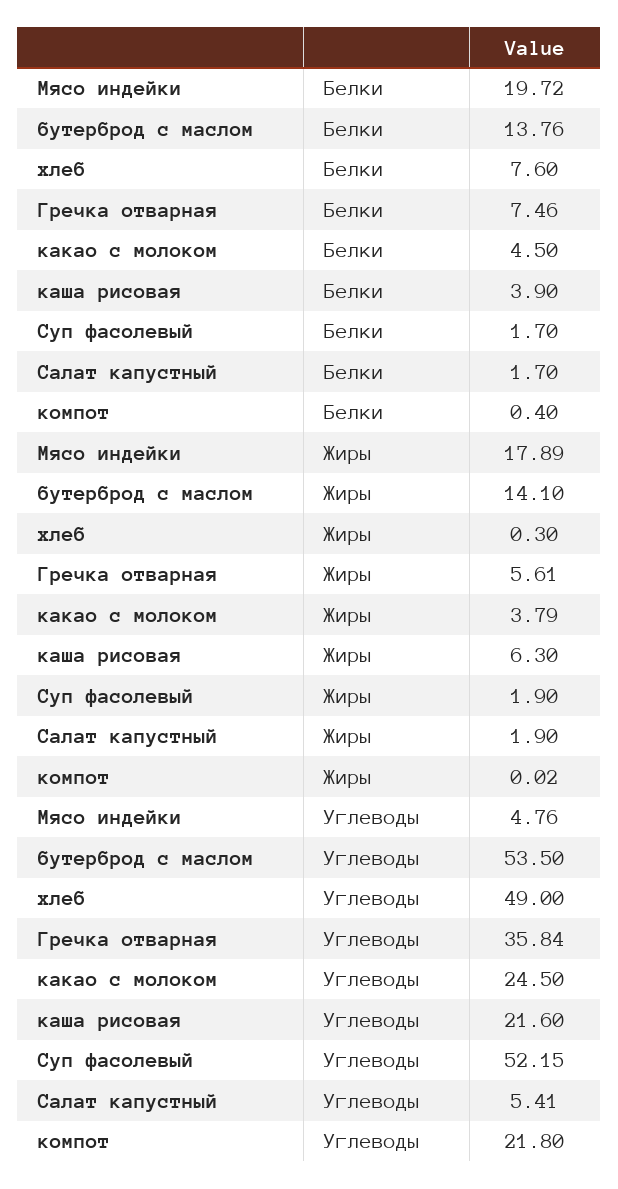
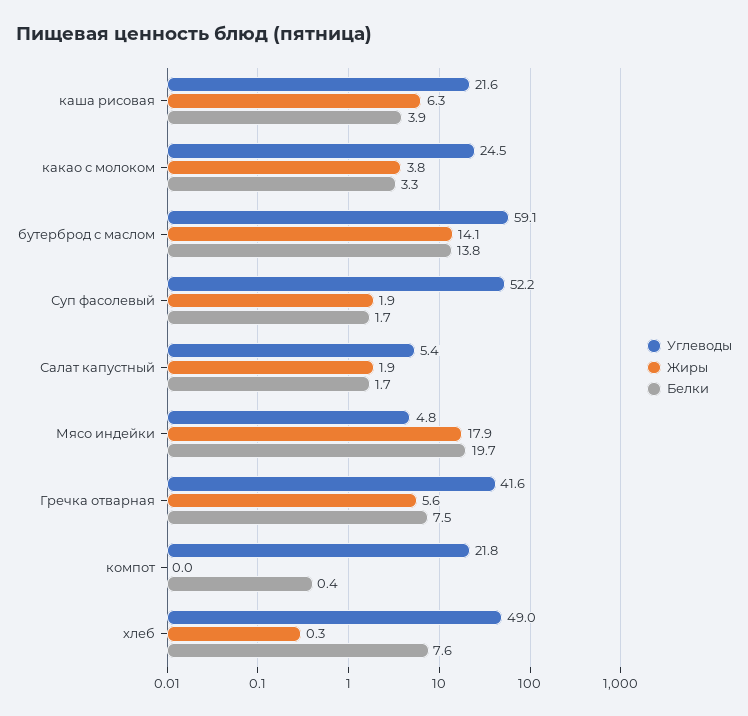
Белки, какао с молоком: 4.5 -> 3.3
Углеводы, бутерброд с маслом: 53.5 -> 59.1
Углеводы, Гречка отварная: 35.84 -> 41.6

